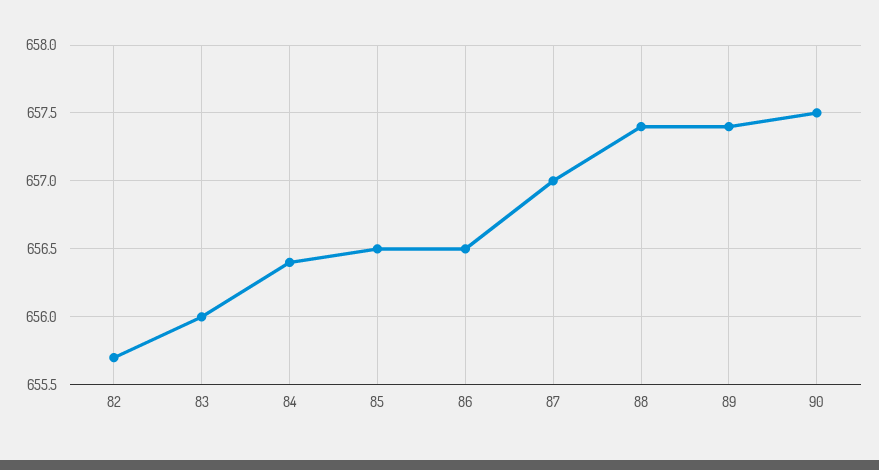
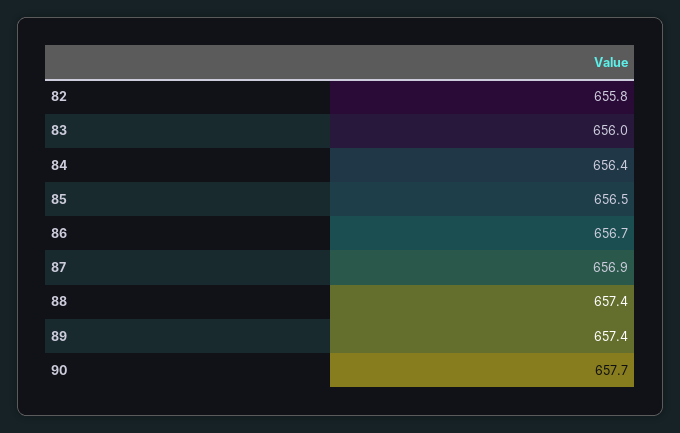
82: 655.7 -> 655.8
86: 656.5 -> 656.7
87: 657 -> 656.9
90: 657.5 -> 657.7

